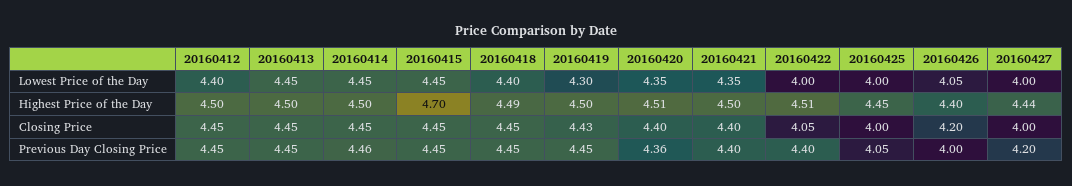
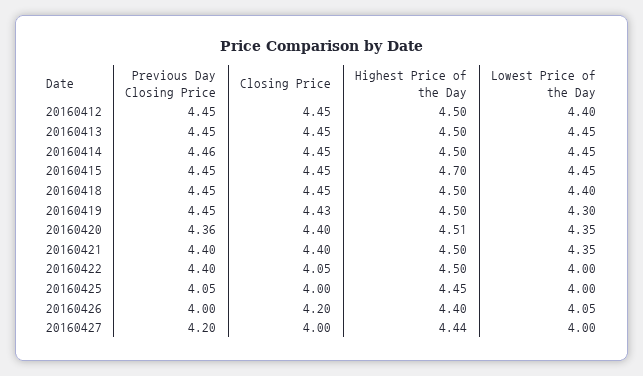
20160418, Highest Price of the Day: 4.49 -> 4.5
20160422, Highest Price of the Day: 4.51 -> 4.5

